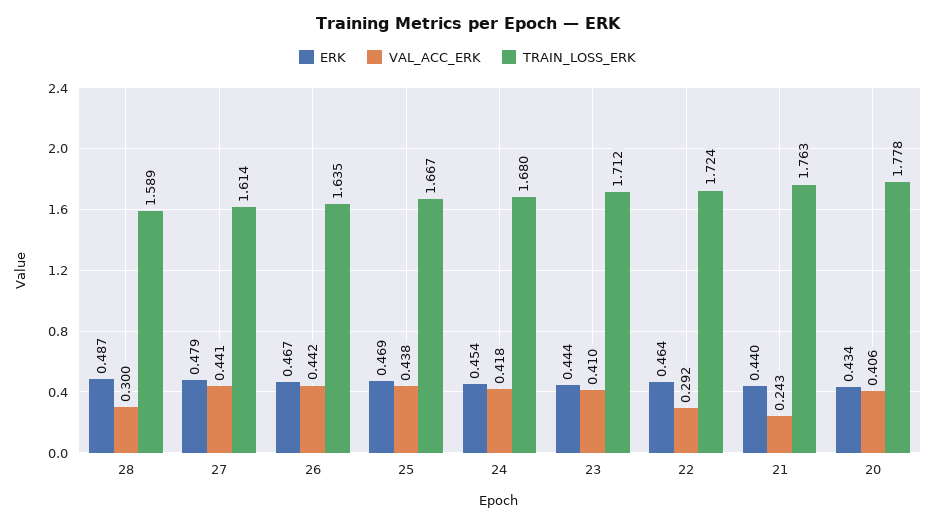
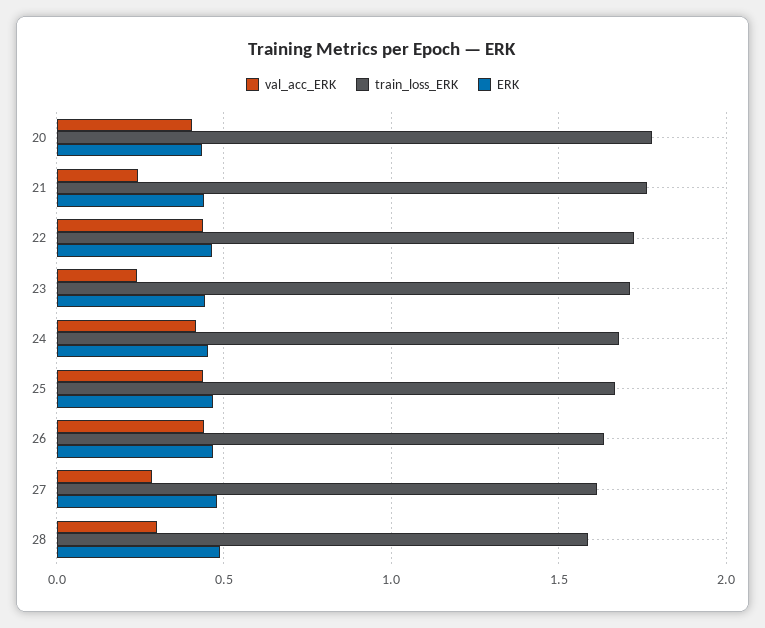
VAL_ACC_ERK, 27: 0.441 -> 0.3
VAL_ACC_ERK, 23: 0.41 -> 0.25
VAL_ACC_ERK, 22: 0.292 -> 0.45

